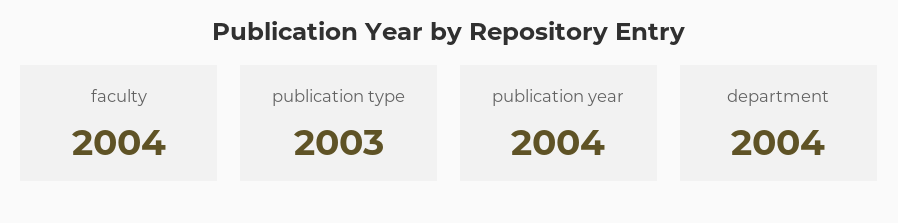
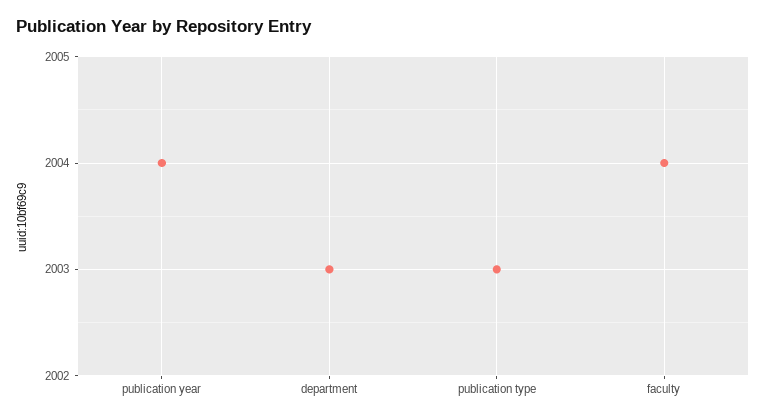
department: 2004 -> 2003

